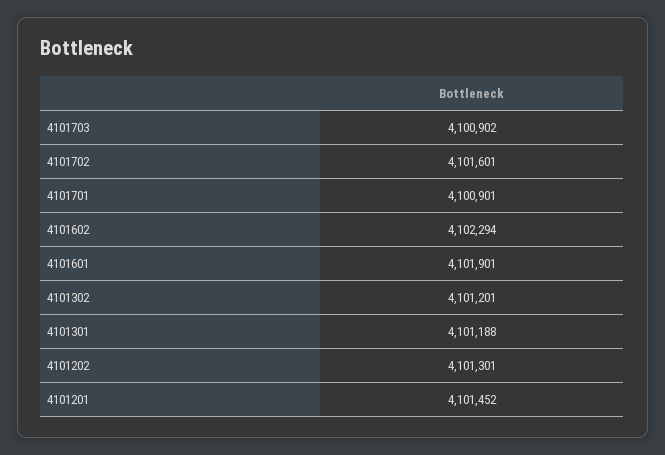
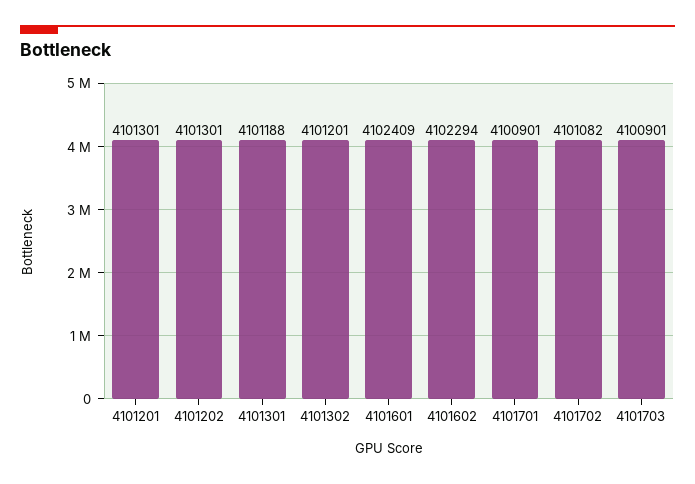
4101703: 4100902 -> 4100901
4101702: 4101601 -> 4101082
4101601: 4101901 -> 4102409
4101201: 4101452 -> 4101301

